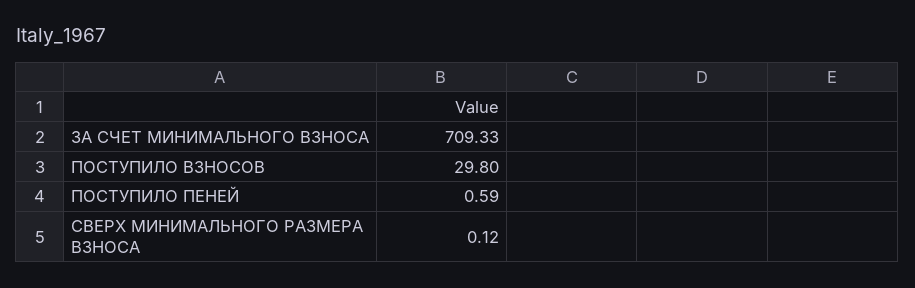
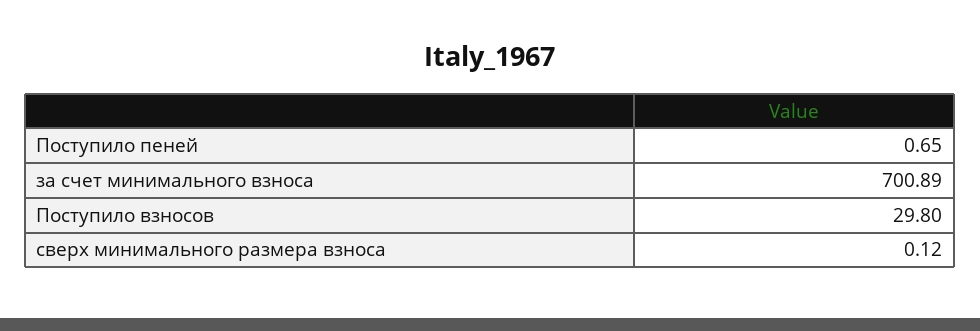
ЗА СЧЕТ МИНИМАЛЬНОГО ВЗНОСА: 709.33 -> 700.89
ПОСТУПИЛО ПЕНЕЙ: 0.59 -> 0.65

